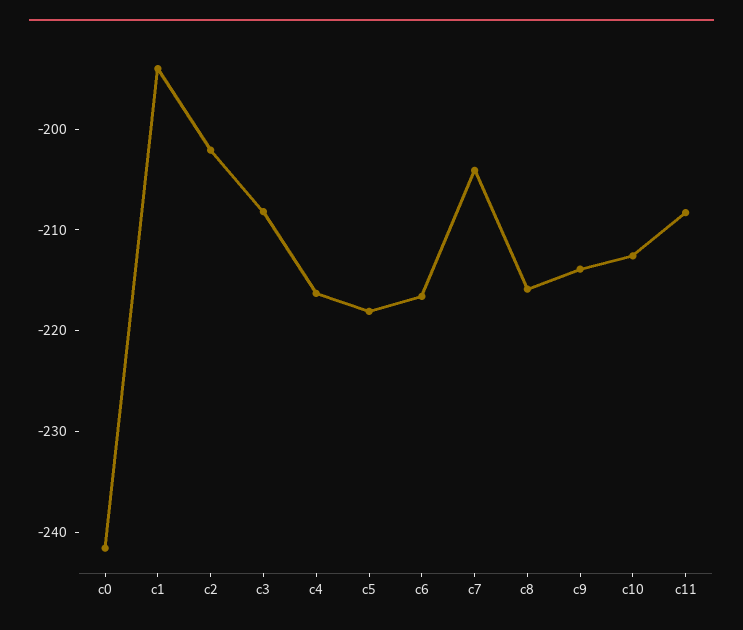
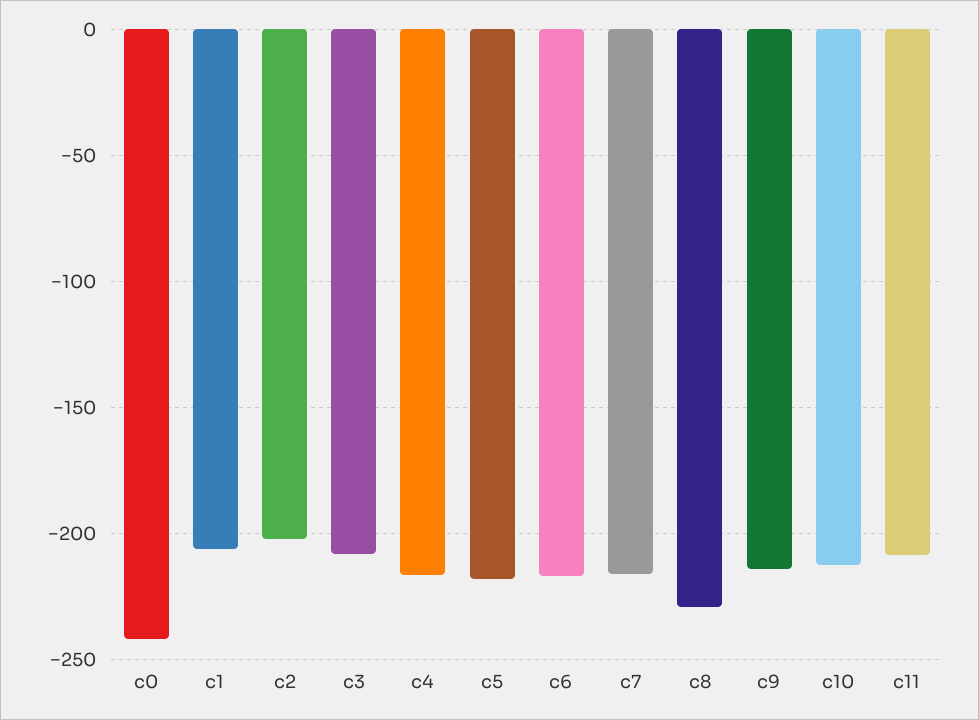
c1: -194 -> -205
c7: -204 -> -215
c8: -216 -> -230

